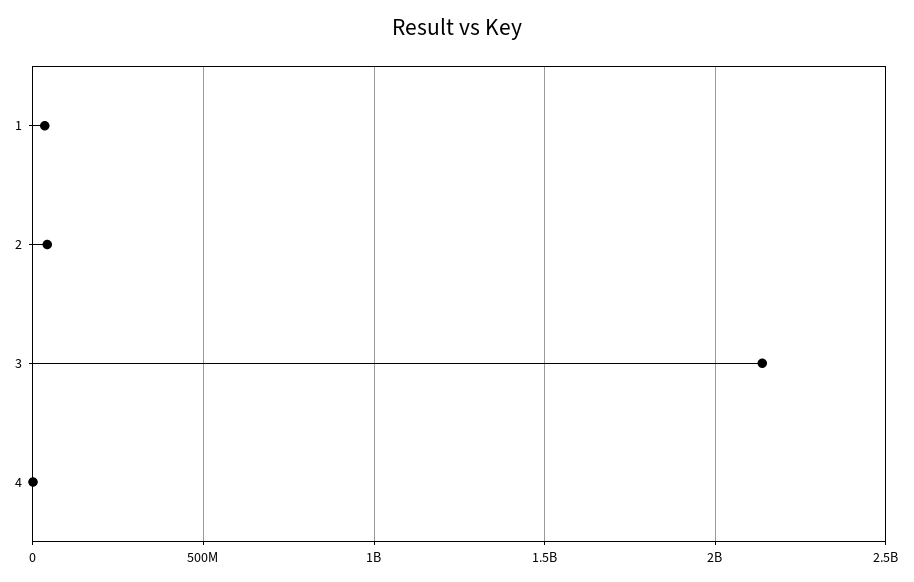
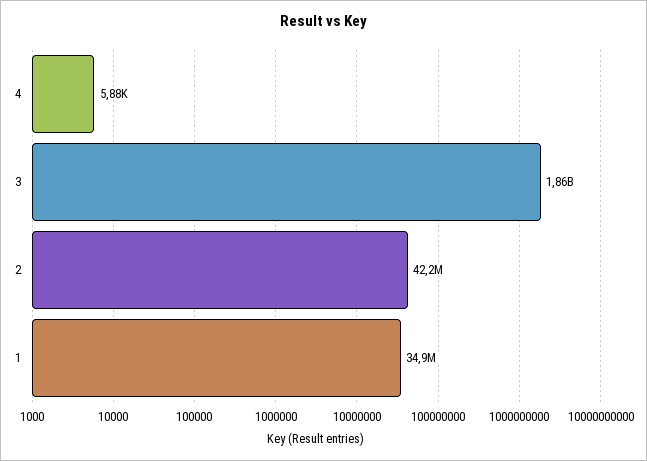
3: 2150000000 -> 1860000000

